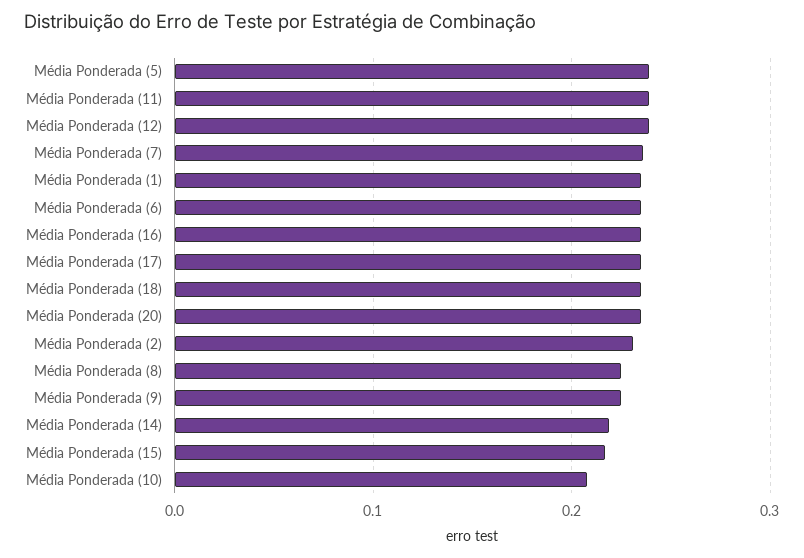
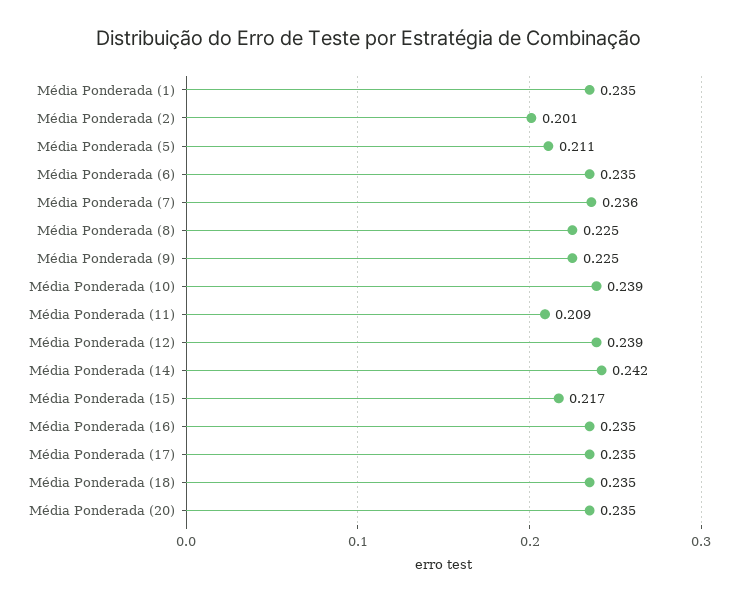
Média Ponderada (5): 0.24 -> 0.211
Média Ponderada (11): 0.24 -> 0.209
Média Ponderada (2): 0.23 -> 0.201
Média Ponderada (14): 0.22 -> 0.242
Média Ponderada (10): 0.21 -> 0.239

